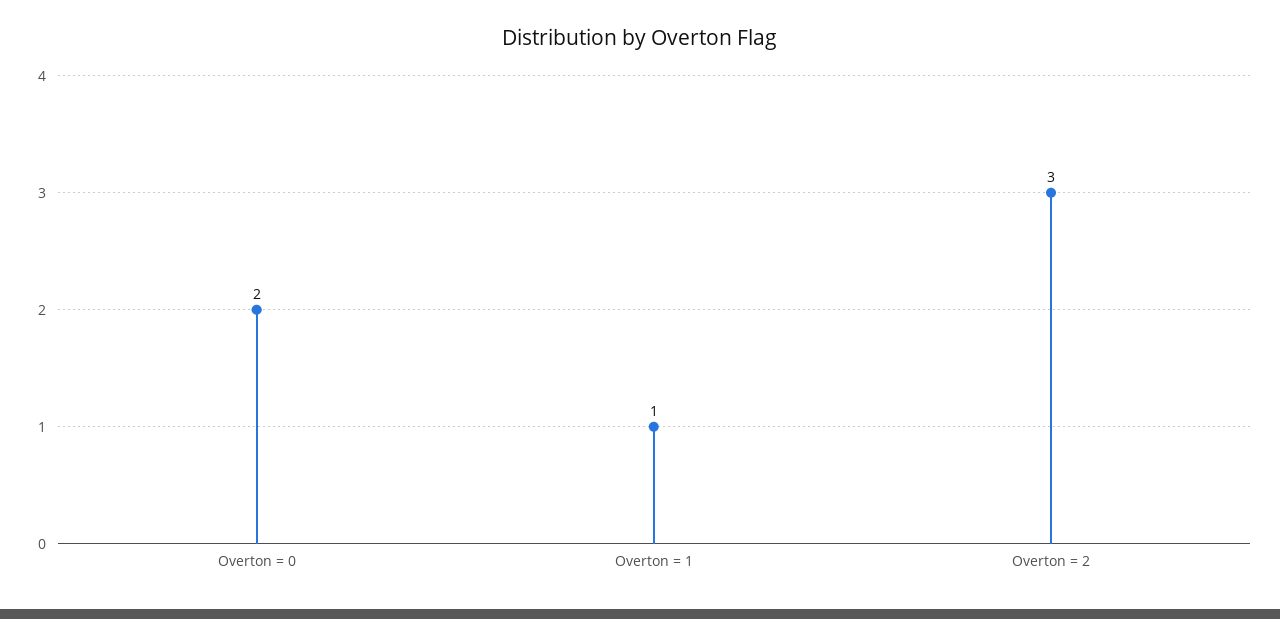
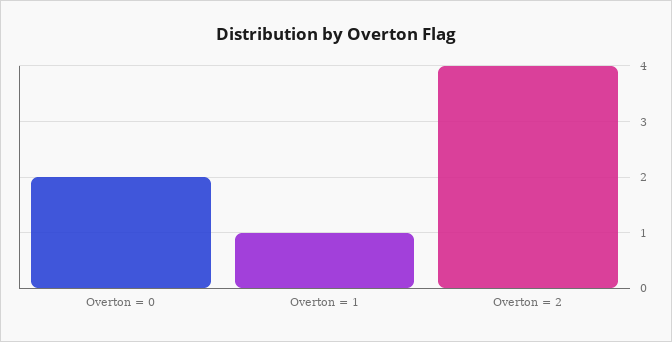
Overton = 2: 3 -> 4

